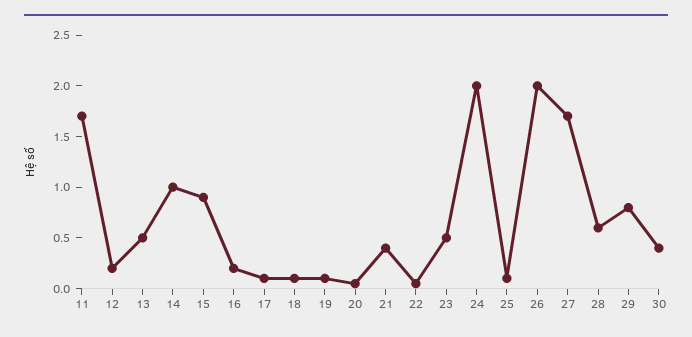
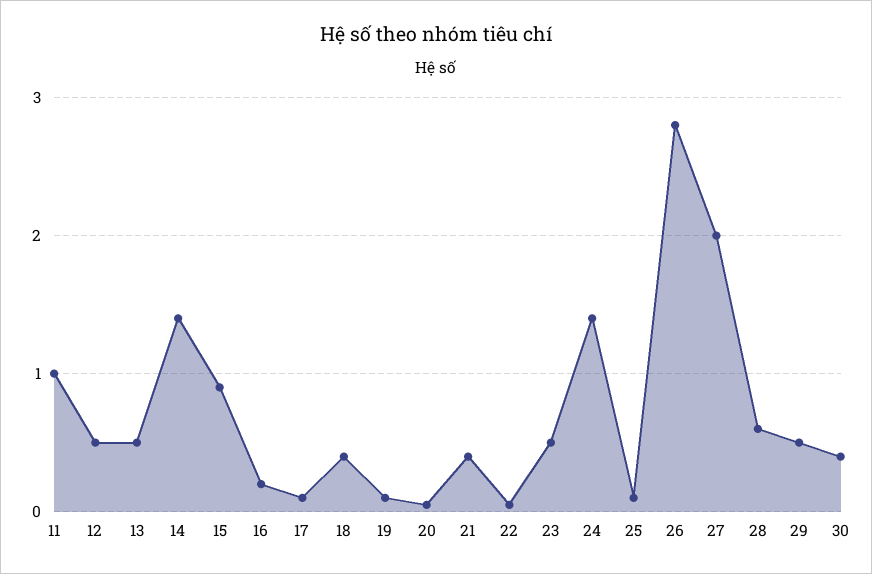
11: 1.7 -> 1
12: 0.2 -> 0.5
14: 1 -> 1.4
18: 0.1 -> 0.4
24: 2 -> 1.4
26: 2 -> 2.8
27: 1.7 -> 2
29: 0.8 -> 0.5

